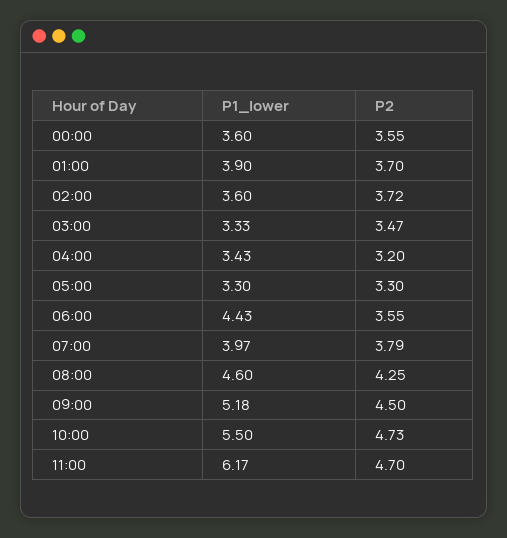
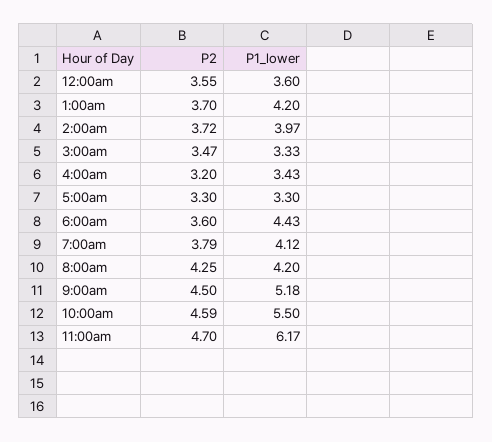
P1_lower, 01:00: 3.9 -> 4.2
P1_lower, 02:00: 3.6 -> 3.97
P2, 06:00: 3.55 -> 3.6
P1_lower, 07:00: 3.97 -> 4.12
P1_lower, 08:00: 4.6 -> 4.2
P2, 10:00: 4.73 -> 4.59

